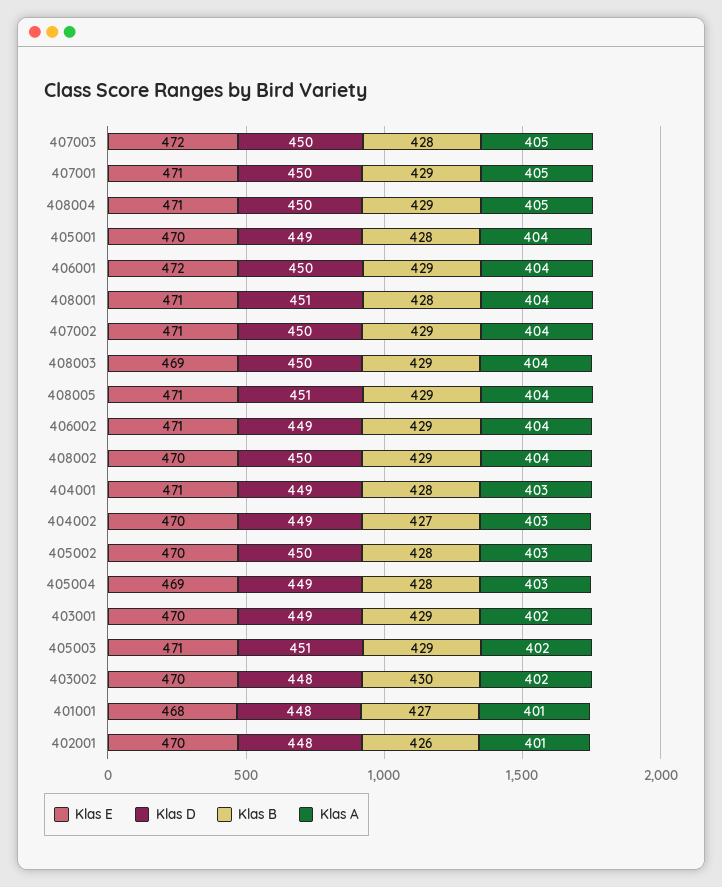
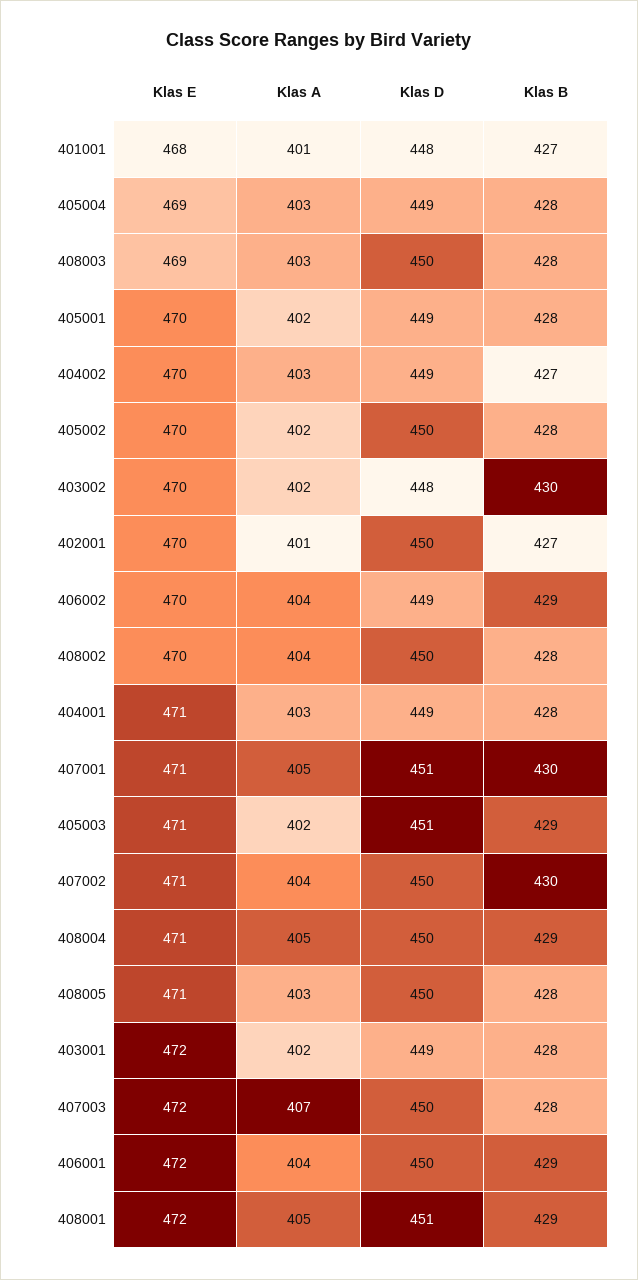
Klas A, 407003: 405 -> 407
Klas D, 407001: 450 -> 451
Klas B, 407001: 429 -> 430
Klas A, 405001: 404 -> 402
Klas E, 408001: 471 -> 472
Klas B, 408001: 428 -> 429
Klas A, 408001: 404 -> 405
Klas B, 407002: 429 -> 430
Klas B, 408003: 429 -> 428
Klas A, 408003: 404 -> 403
Klas D, 408005: 451 -> 450
Klas B, 408005: 429 -> 428
Klas A, 408005: 404 -> 403
Klas E, 406002: 471 -> 470
Klas B, 408002: 429 -> 428
Klas A, 405002: 403 -> 402
Klas E, 403001: 470 -> 472
Klas B, 403001: 429 -> 428
Klas D, 402001: 448 -> 450
Klas B, 402001: 426 -> 427

